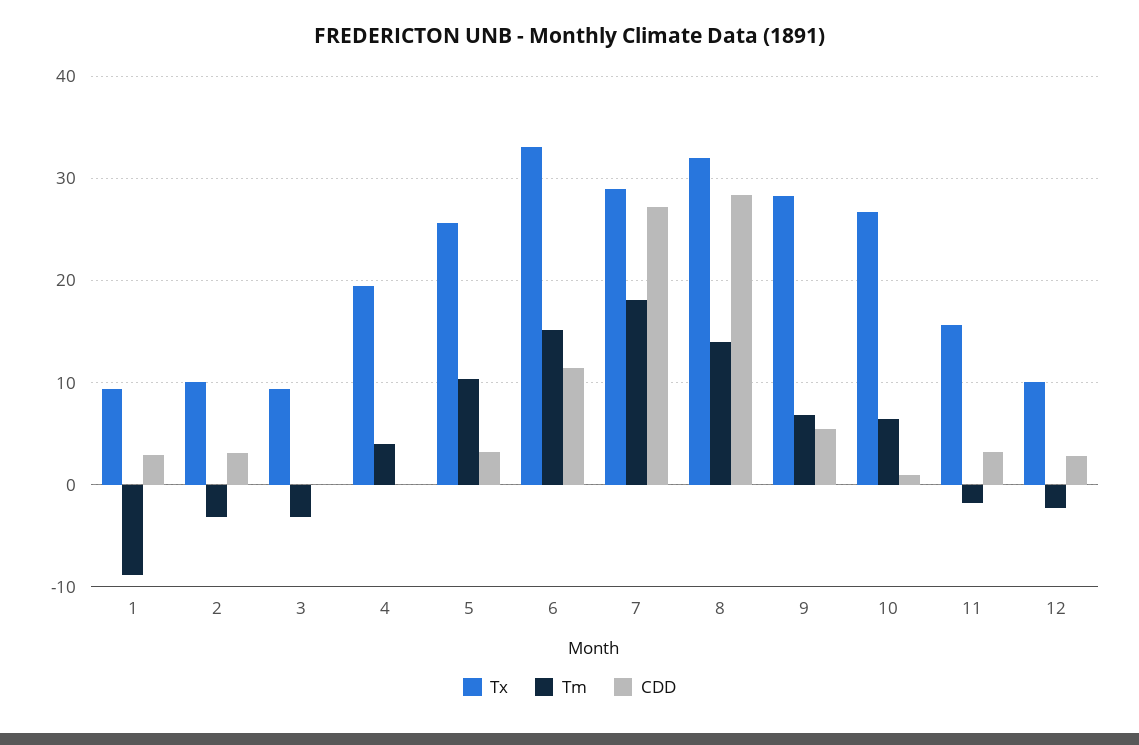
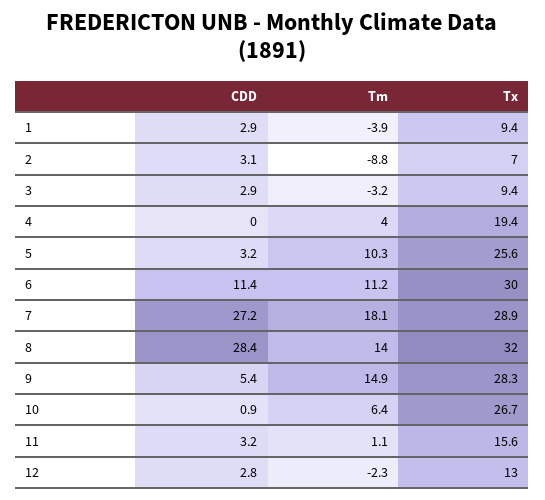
Tm, 1: -9 -> -3.9
Tx, 2: 10 -> 7
Tm, 2: -3 -> -8.8
CDD, 3: 0 -> 2.9
Tx, 6: 33 -> 30
Tm, 6: 15 -> 11.2
Tm, 9: 7 -> 14.9
Tm, 11: -2 -> 1.1
Tx, 12: 10 -> 13

